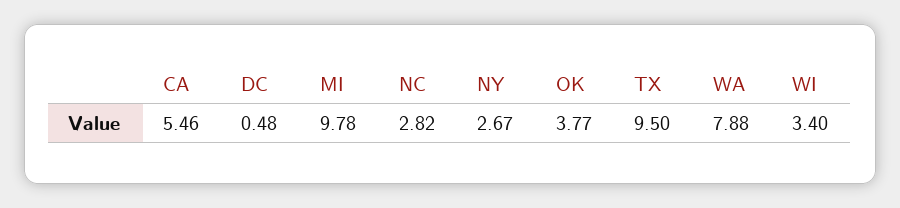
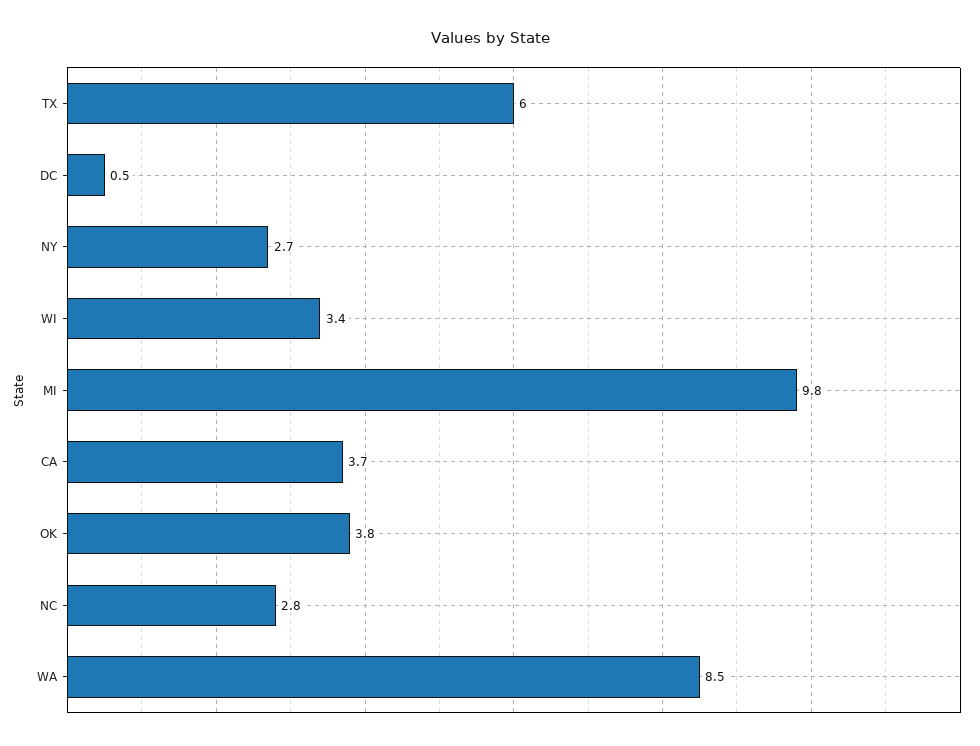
CA: 5.46 -> 3.7
TX: 9.5 -> 6
WA: 7.88 -> 8.5

